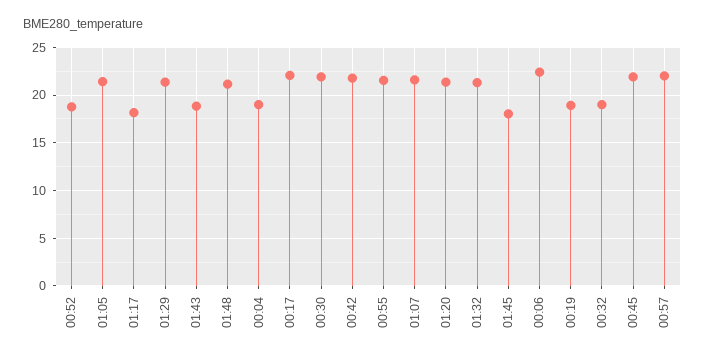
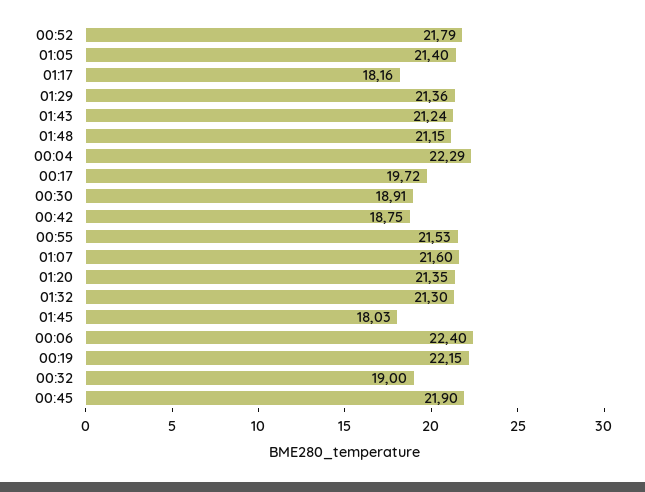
00:52: 19 -> 21.79
01:43: 19 -> 21.24
00:04: 19 -> 22.29
00:17: 22 -> 19.72
00:30: 22 -> 18.91
00:42: 22 -> 18.75
00:19: 19 -> 22.15
00:57: 22 -> none

